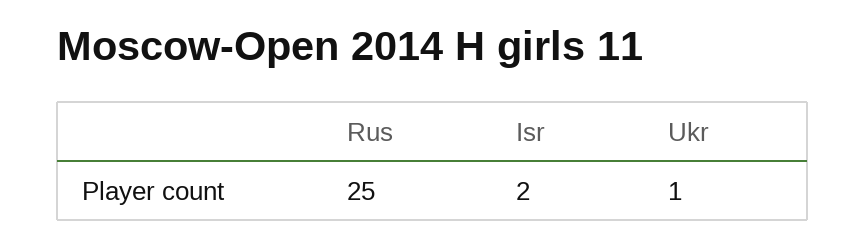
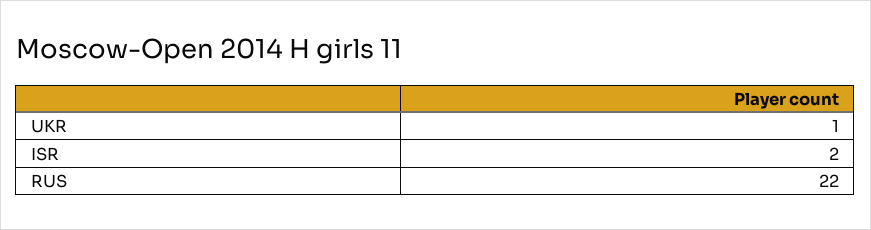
Rus: 25 -> 22

